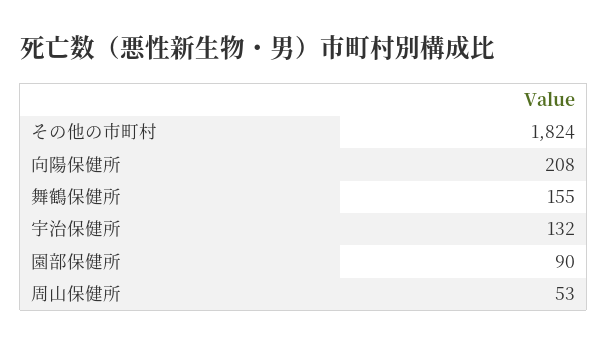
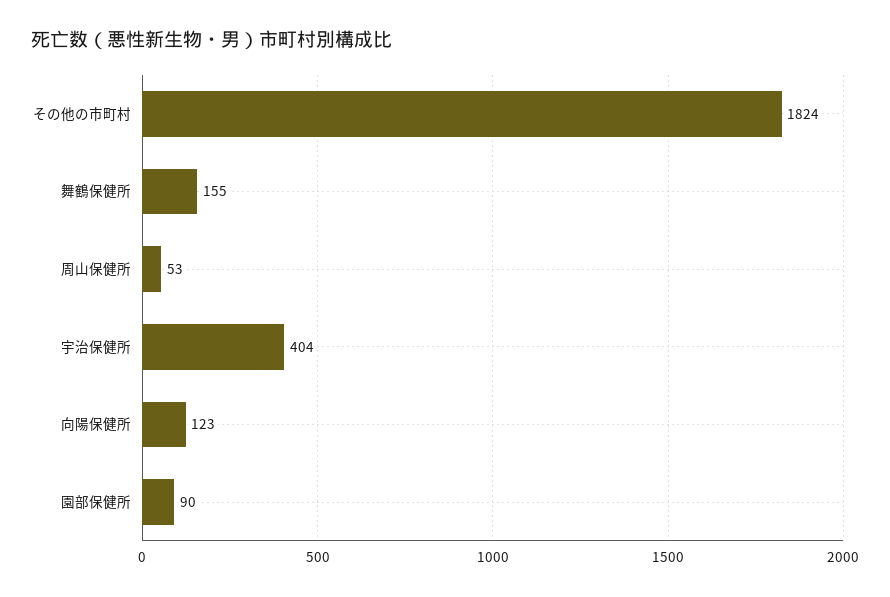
向陽保健所: 208 -> 123
宇治保健所: 132 -> 404

